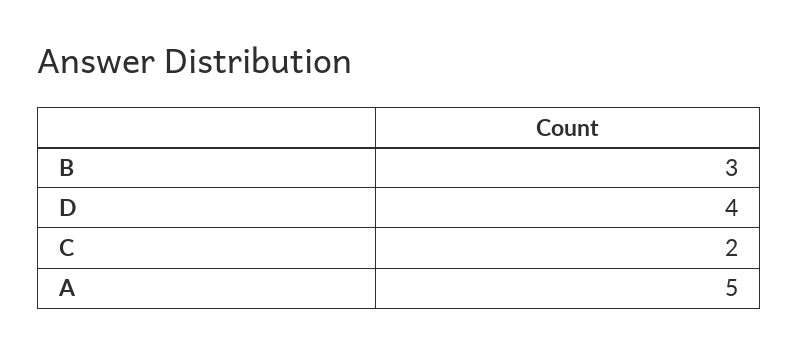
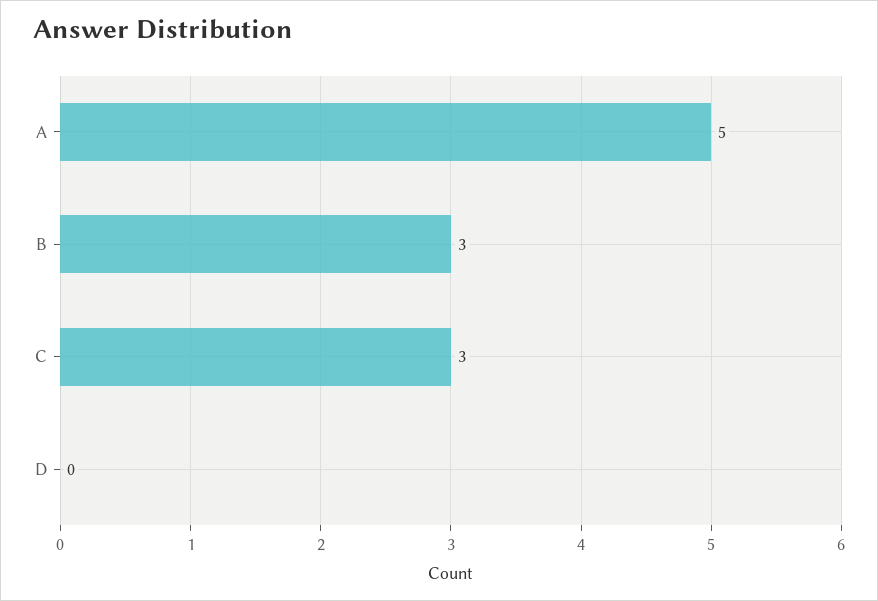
D: 4 -> 0
C: 2 -> 3

